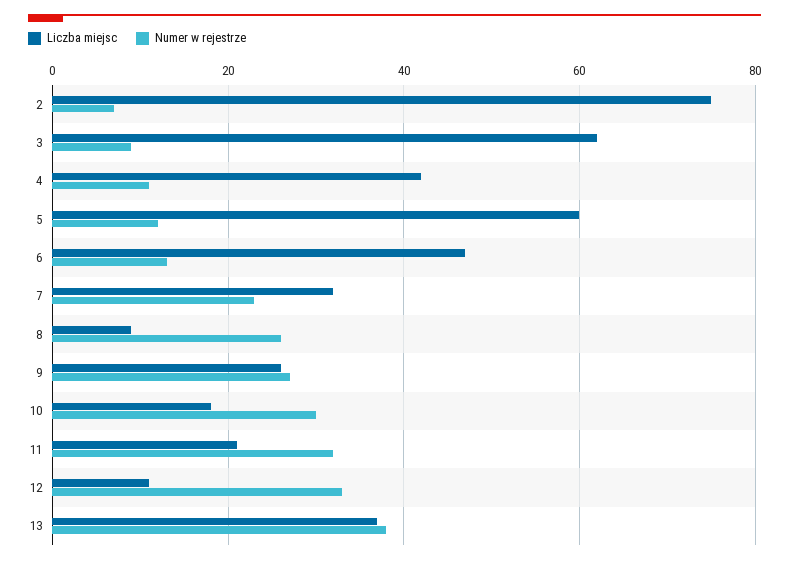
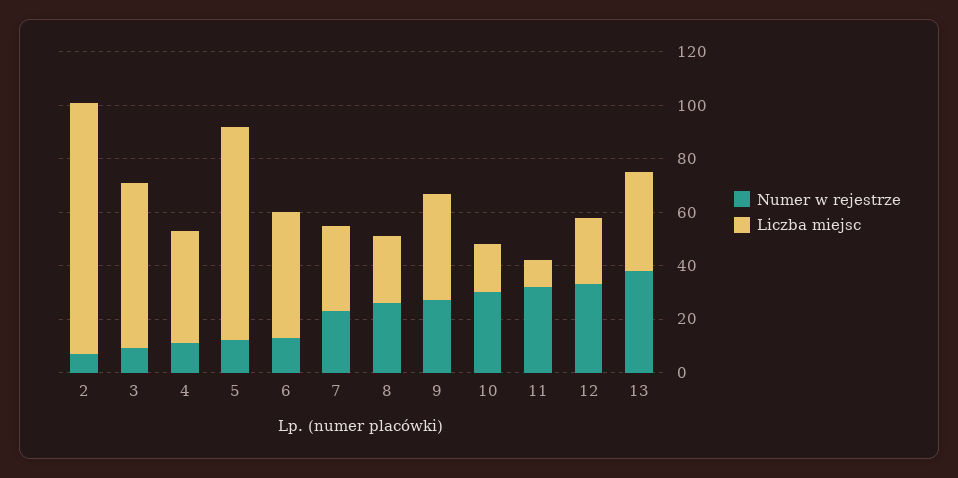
Liczba miejsc, 2: 75 -> 95
Liczba miejsc, 5: 60 -> 80
Liczba miejsc, 8: 10 -> 25
Liczba miejsc, 9: 25 -> 40
Liczba miejsc, 11: 20 -> 10
Liczba miejsc, 12: 10 -> 25

